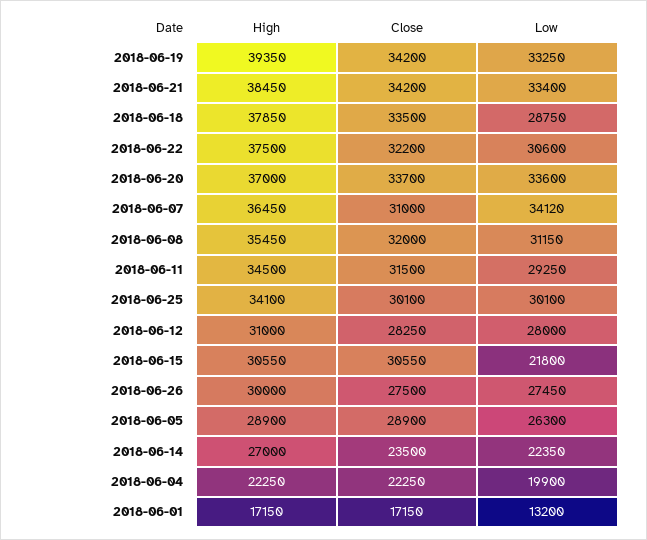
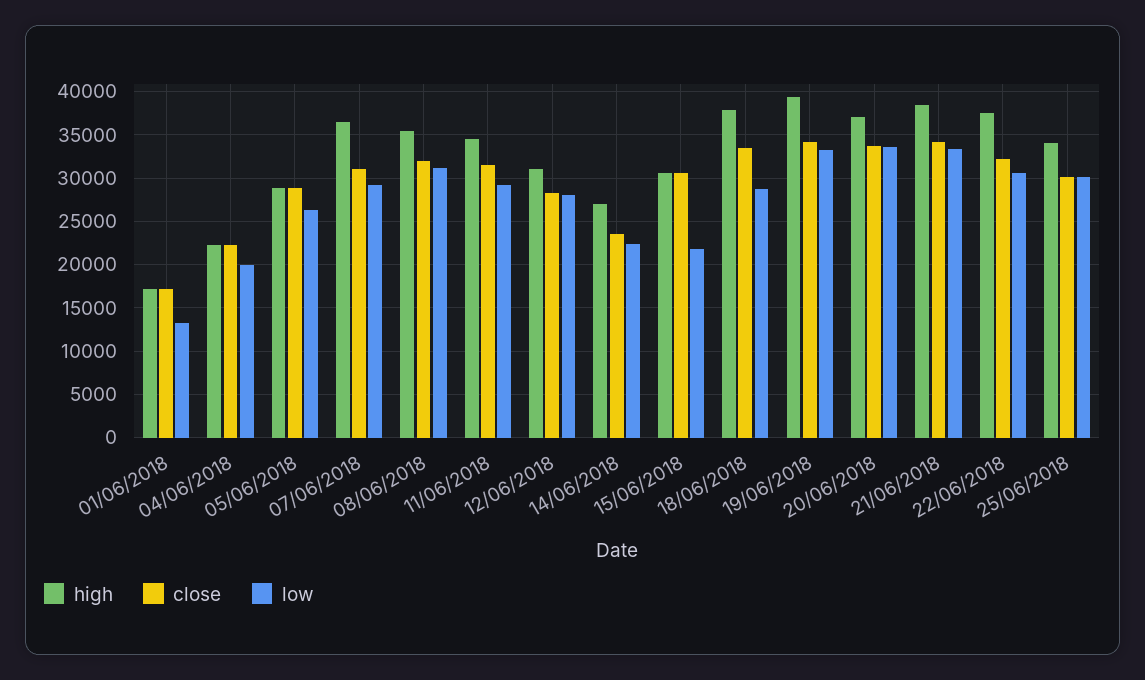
Low, 2018-06-07: 34120 -> 29000
High, 2018-06-26: 30000 -> none
Close, 2018-06-26: 27500 -> none
Low, 2018-06-26: 27450 -> none

